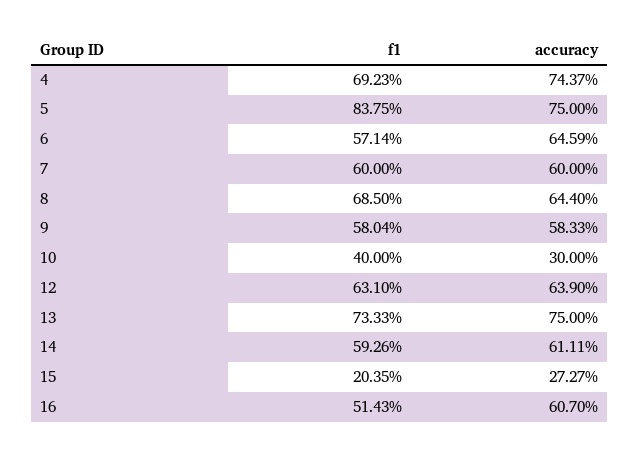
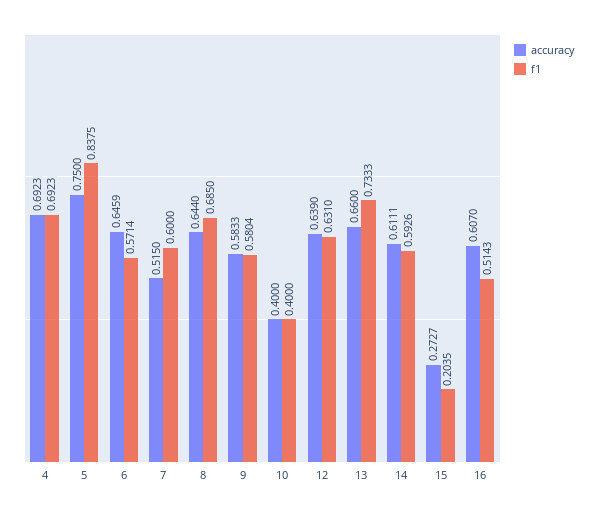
accuracy, 4: 0.7437 -> 0.6923
accuracy, 7: 0.6 -> 0.515
accuracy, 10: 0.3 -> 0.4
accuracy, 13: 0.75 -> 0.66

